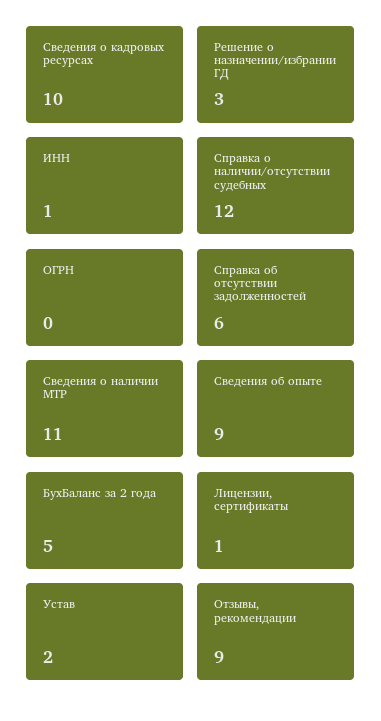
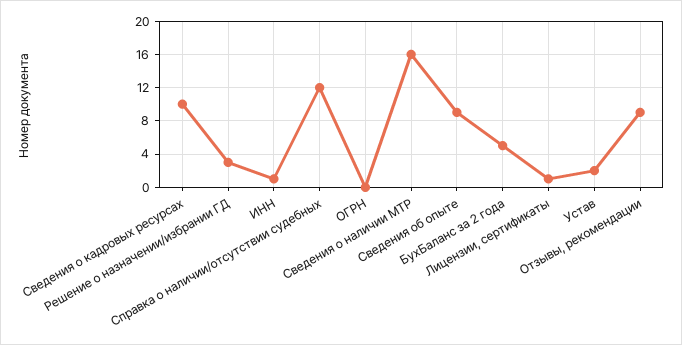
Справка об отсутствии задолженностей: 6 -> none
Сведения о наличии МТР: 11 -> 16

